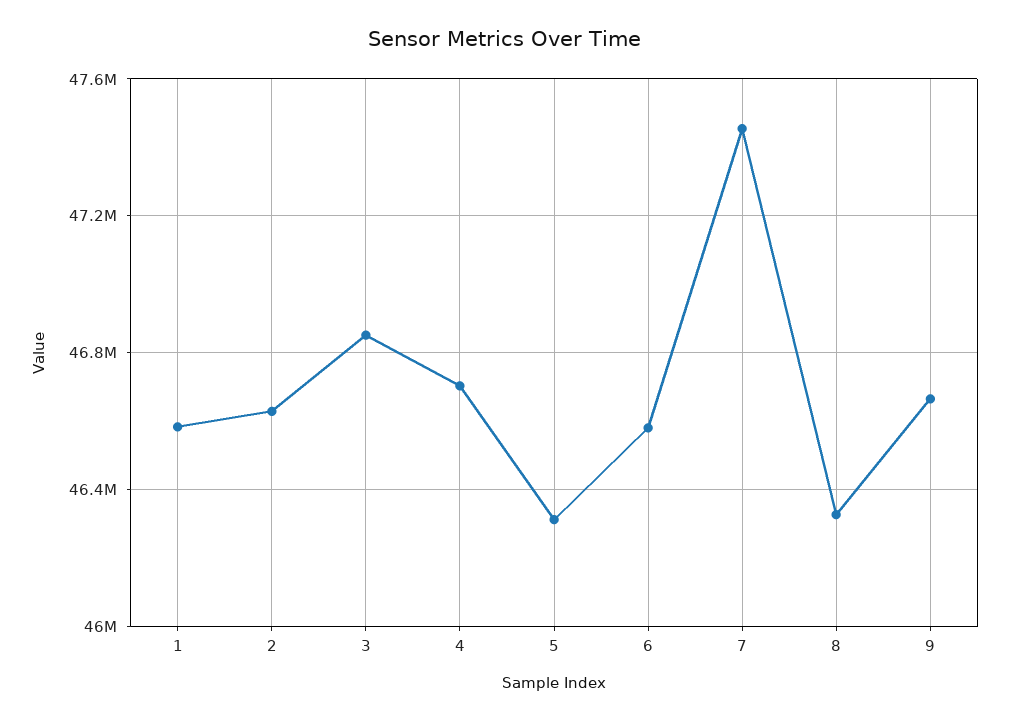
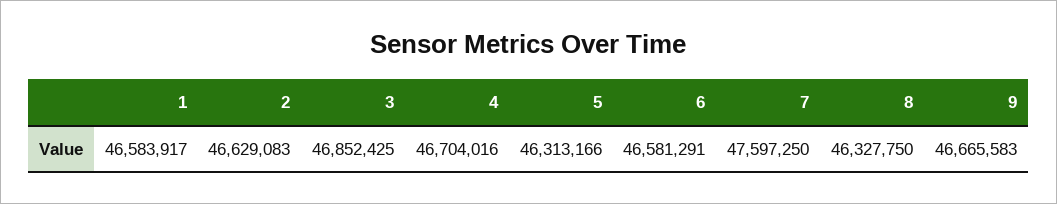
7: 47450000 -> 47597250

